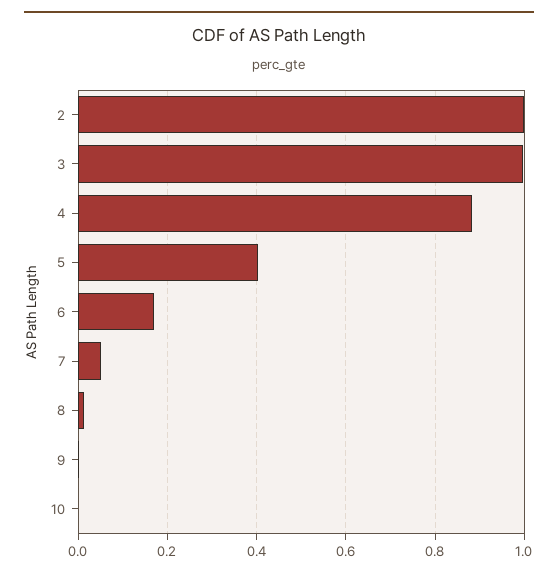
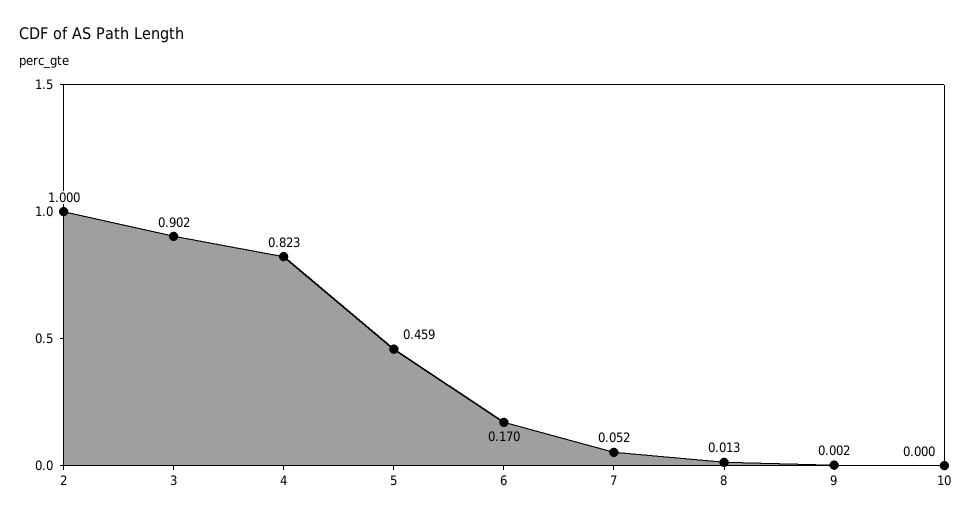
3: 1 -> 0.902
4: 0.88 -> 0.823
5: 0.4 -> 0.459

